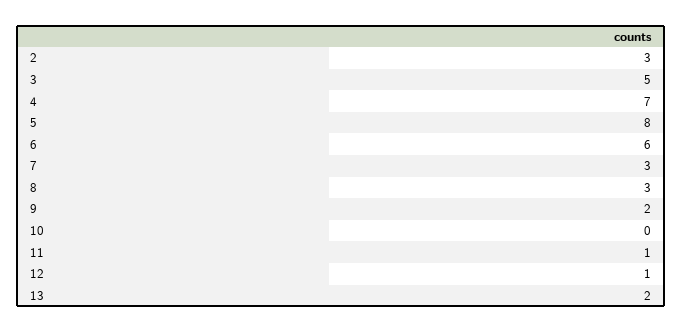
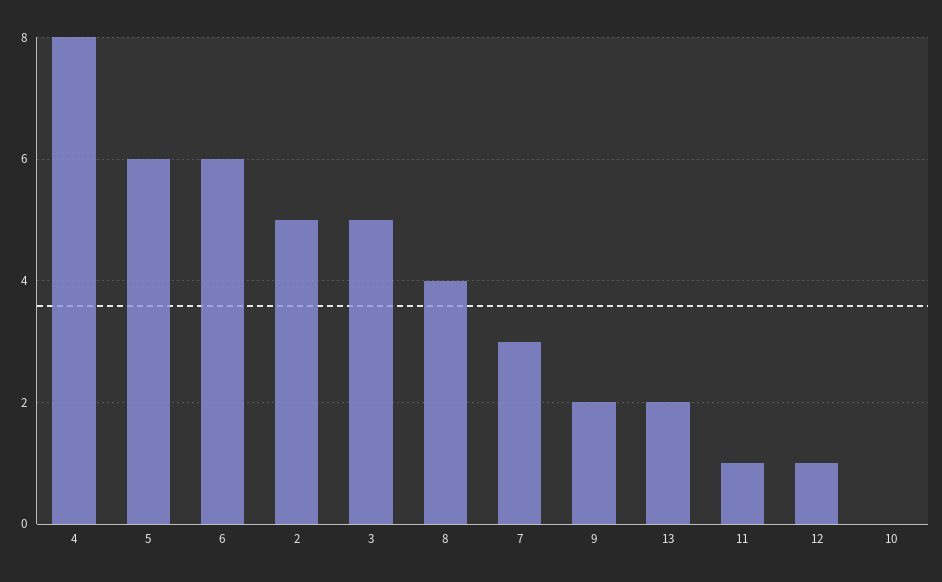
2: 3 -> 5
4: 7 -> 8
5: 8 -> 6
8: 3 -> 4

